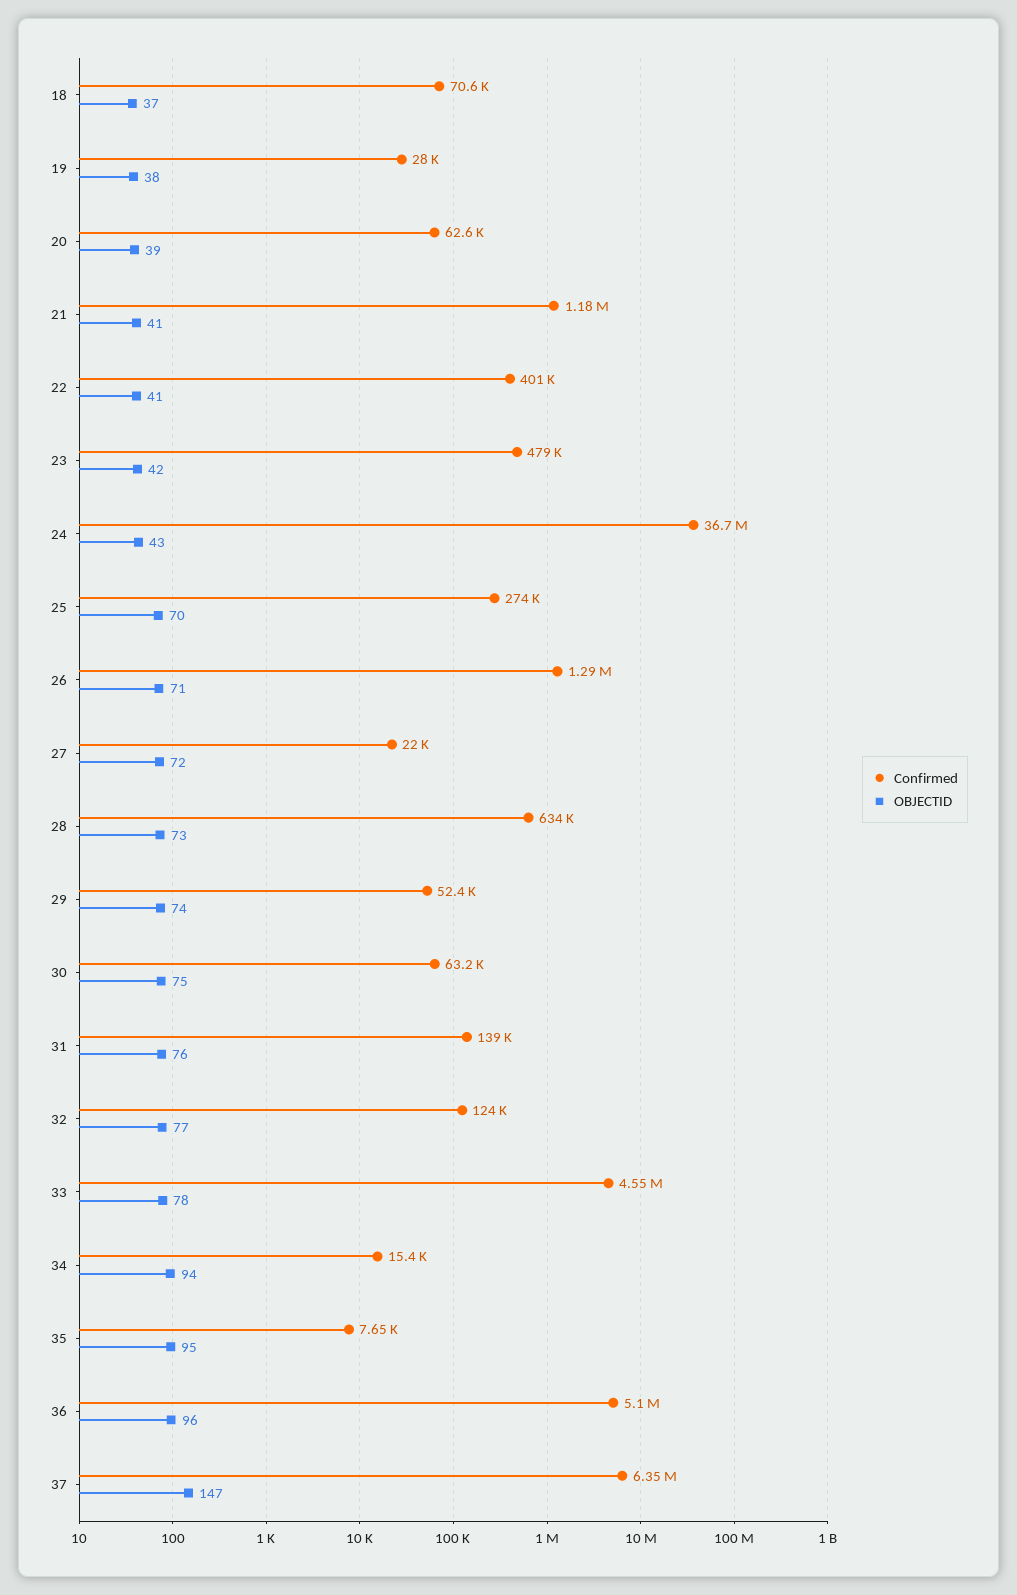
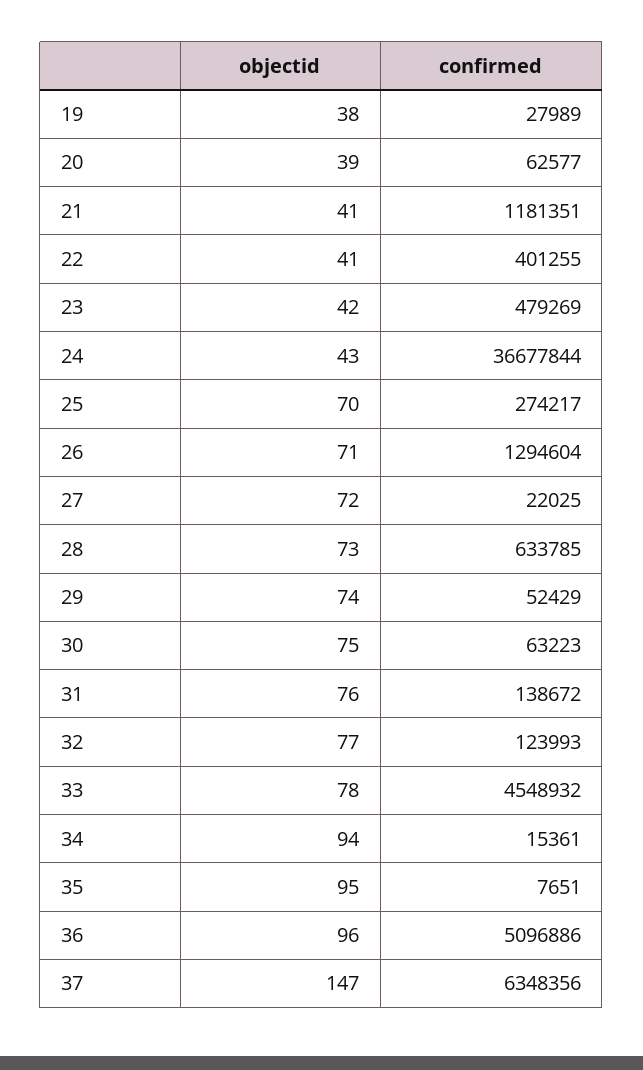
Confirmed, 18: 70600 -> none
OBJECTID, 18: 37 -> none

